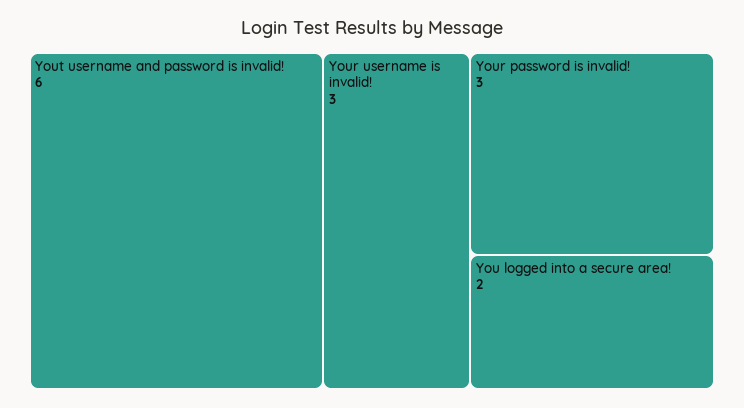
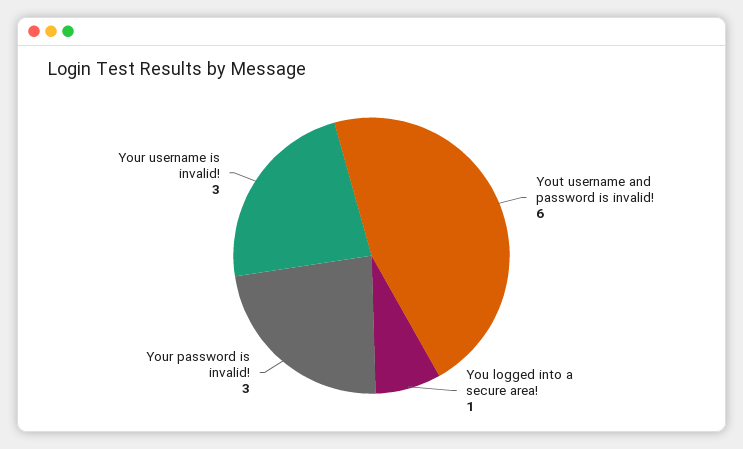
You logged into a secure area!: 2 -> 1

